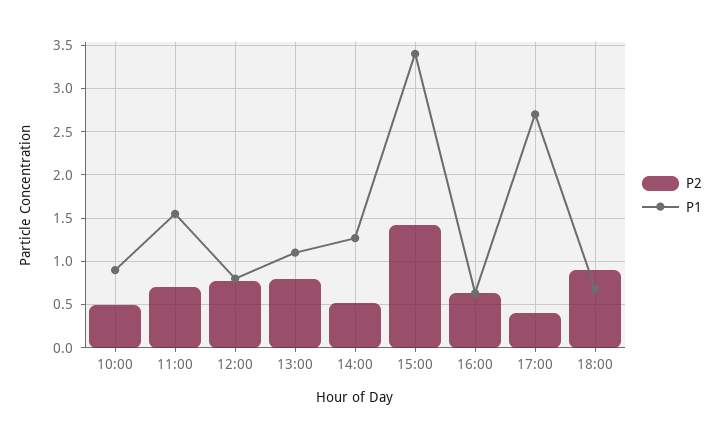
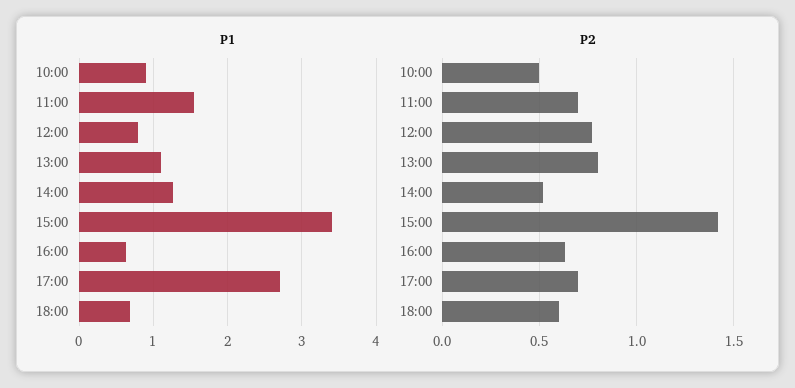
P2, 17:00: 0.4 -> 0.7
P2, 18:00: 0.9 -> 0.6

